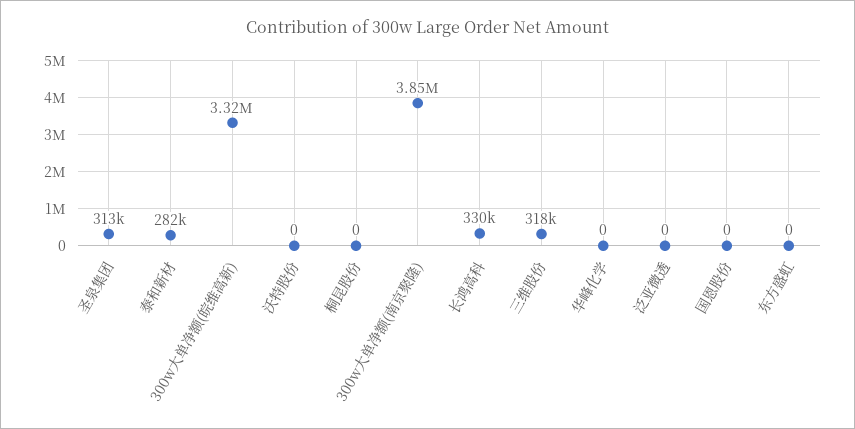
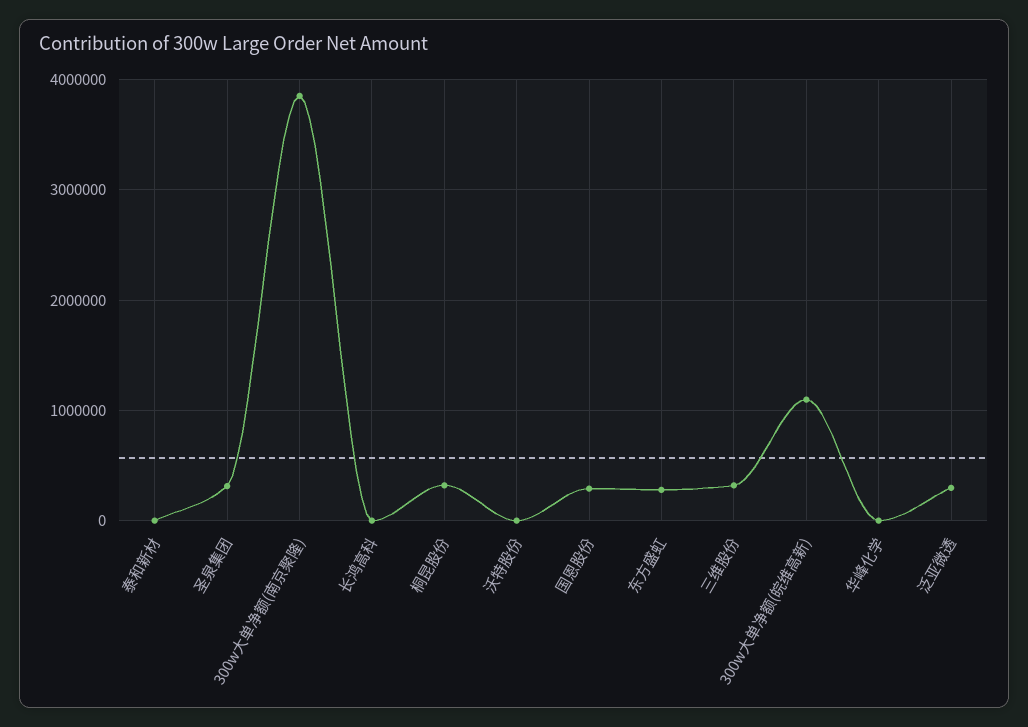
泰和新材: 282000 -> 0
300w大单净额(皖维高新): 3320000 -> 1100000
桐昆股份: 0 -> 300000
长鸿高科: 330000 -> 0
泛亚微透: 0 -> 300000
国恩股份: 0 -> 300000
东方盛虹: 0 -> 300000

